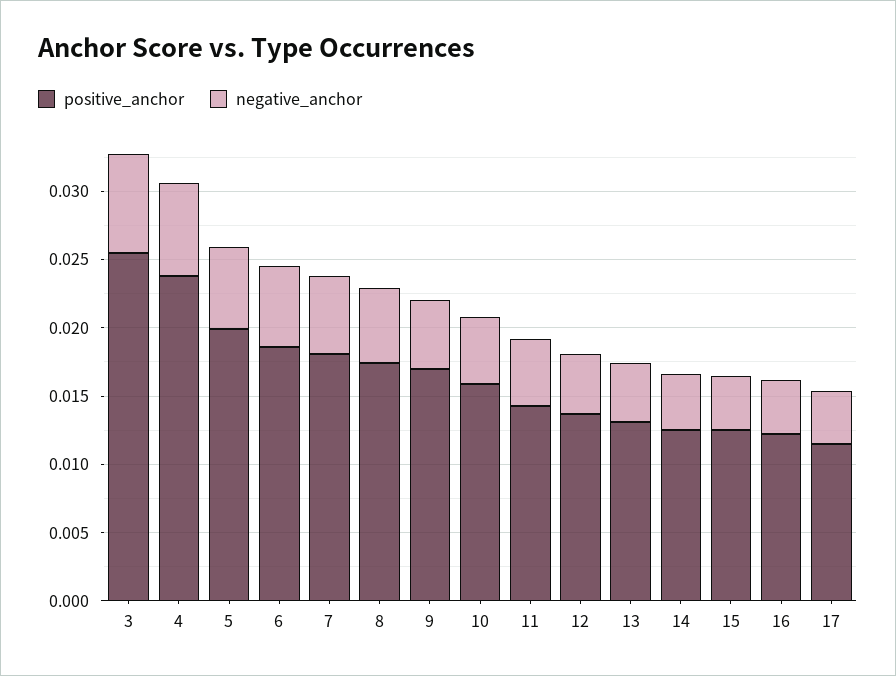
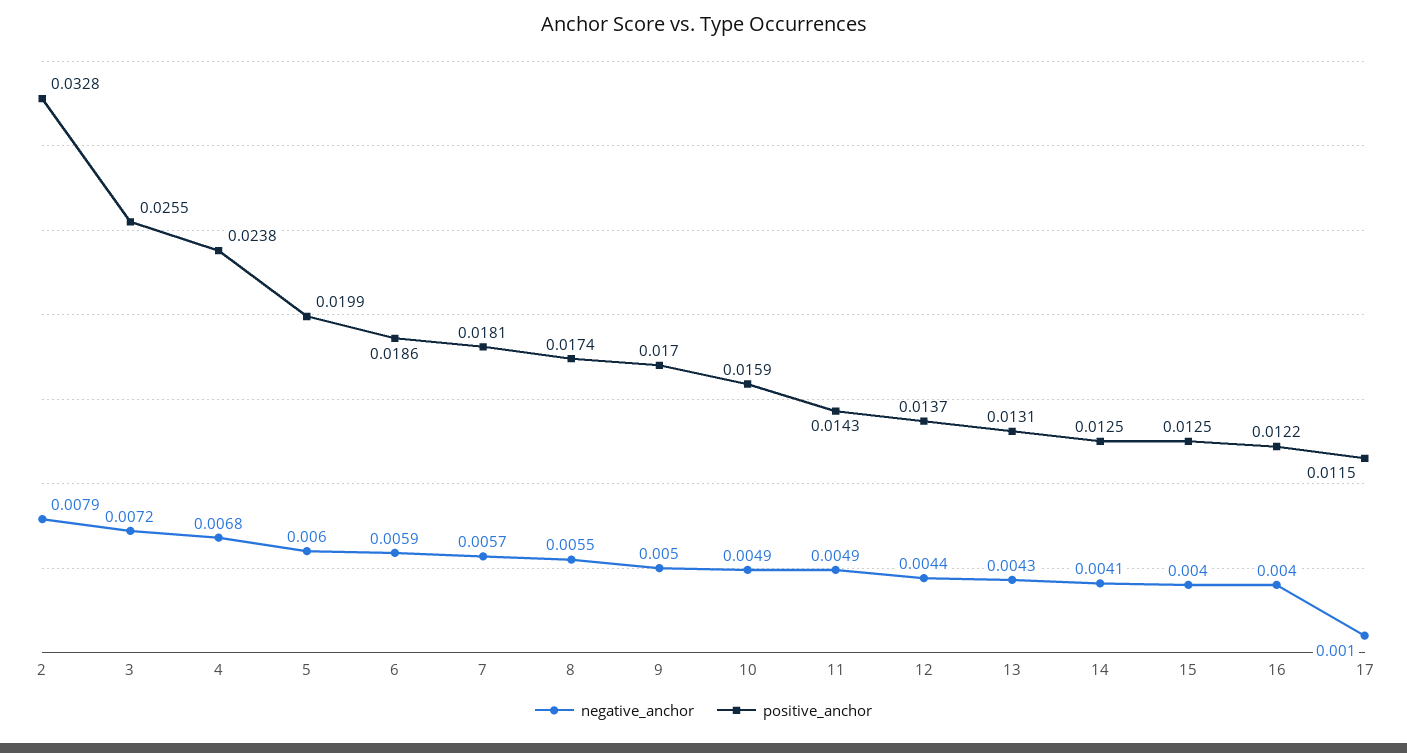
negative_anchor, 17: 0.004 -> 0.001
negative_anchor, 2: none -> 0.0079
positive_anchor, 2: none -> 0.0328

